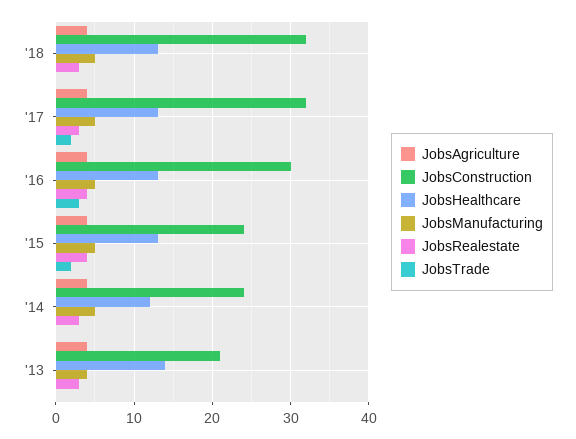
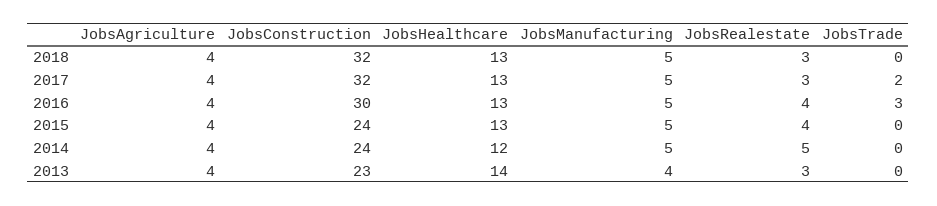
JobsTrade, '15: 2 -> 0
JobsRealestate, '14: 3 -> 5
JobsConstruction, '13: 21 -> 23

